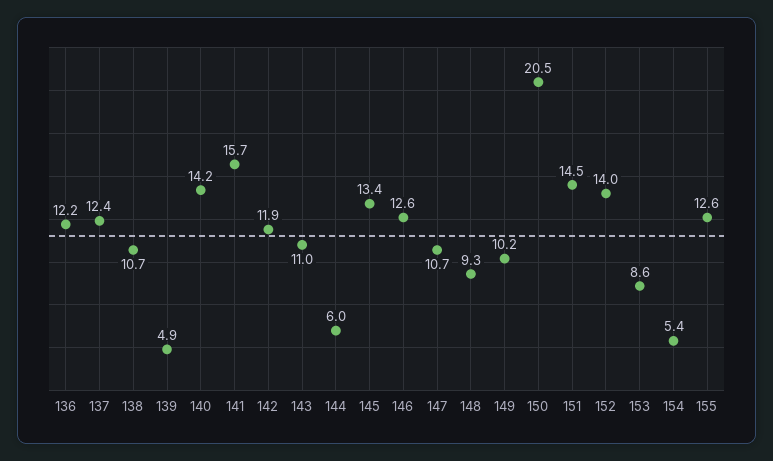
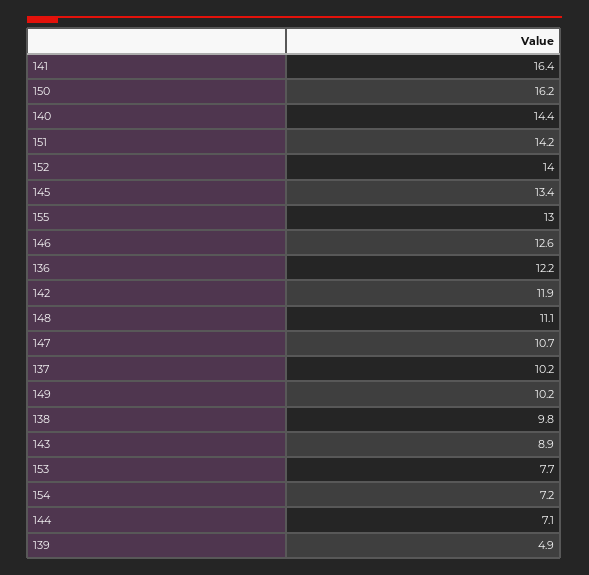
137: 12.4 -> 10.2
138: 10.7 -> 9.8
140: 14.2 -> 14.4
141: 15.7 -> 16.4
143: 11 -> 8.9
144: 6 -> 7.1
148: 9.3 -> 11.1
150: 20.5 -> 16.2
151: 14.5 -> 14.2
153: 8.6 -> 7.7
154: 5.4 -> 7.2
155: 12.6 -> 13

